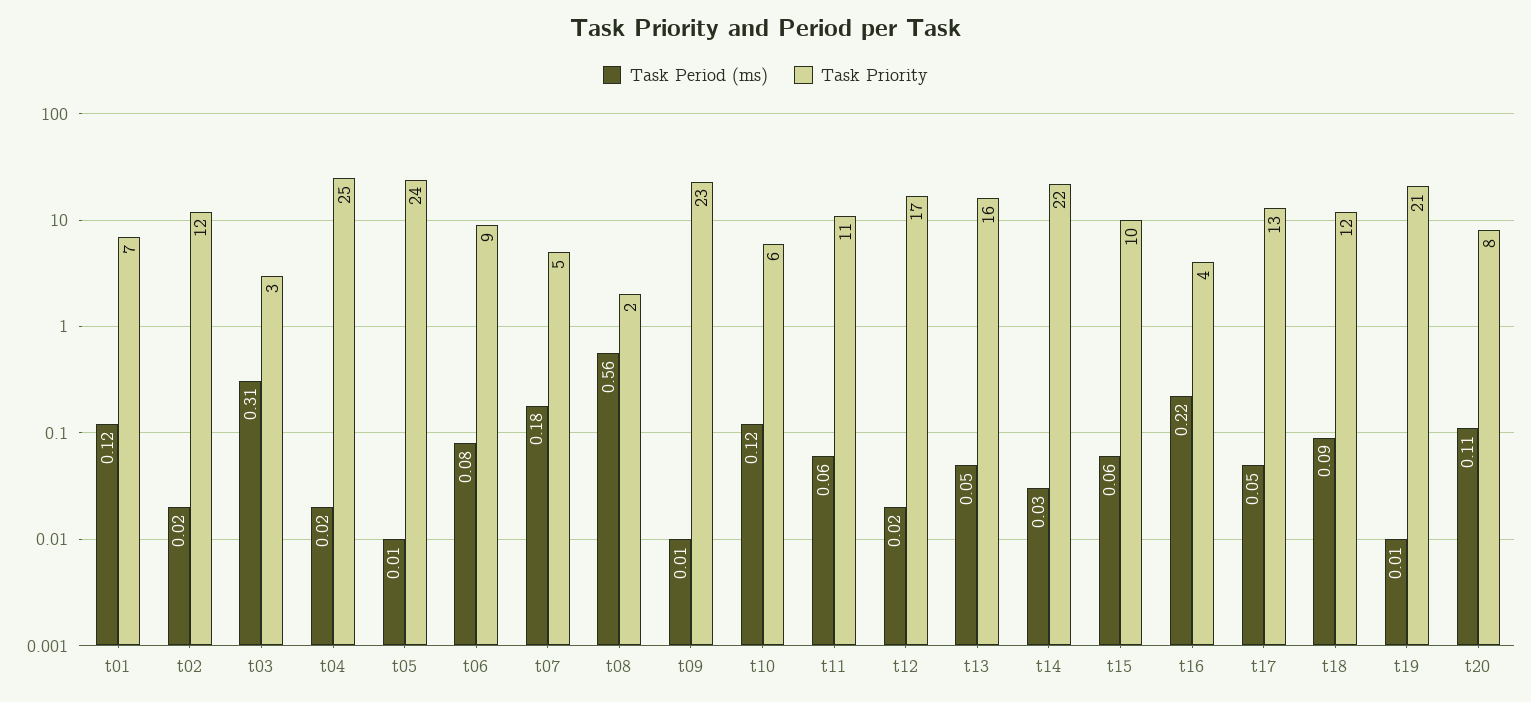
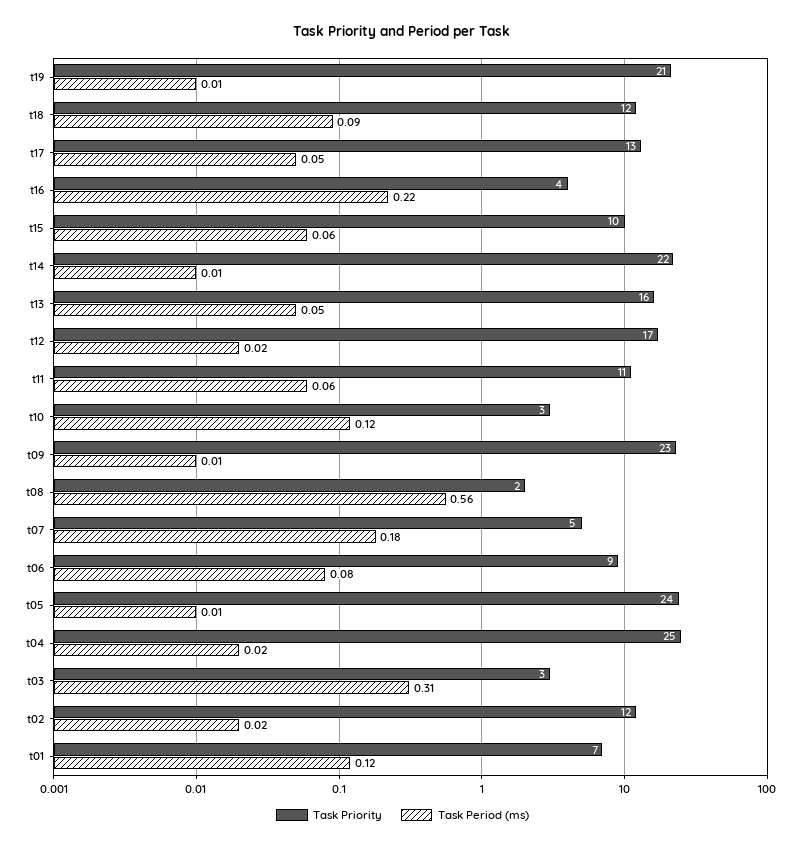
Task Priority, t10: 6 -> 3
Task Period (ms), t14: 0.03 -> 0.01
Task Period (ms), t20: 0.11 -> none
Task Priority, t20: 8 -> none

